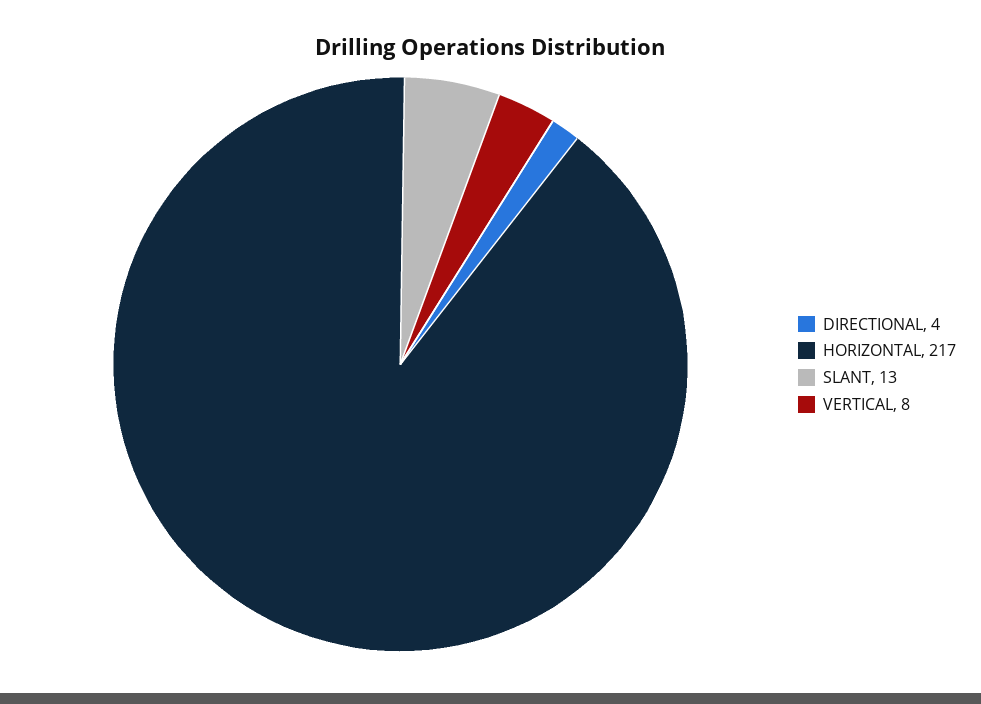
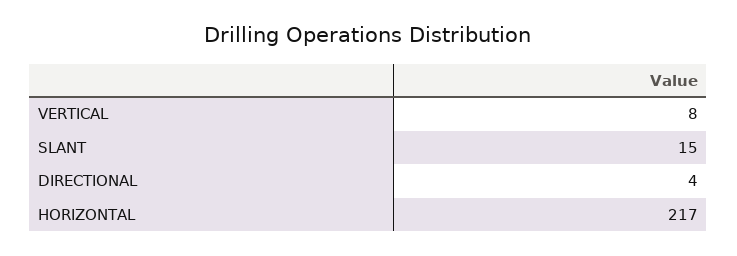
SLANT: 13 -> 15

